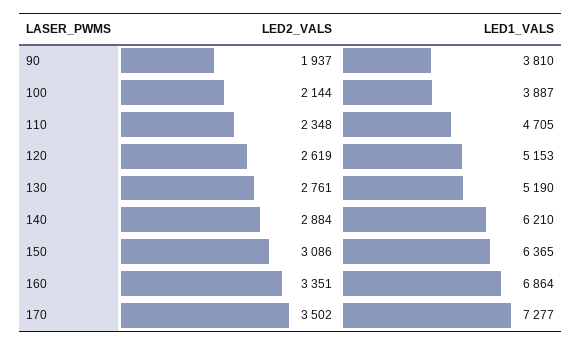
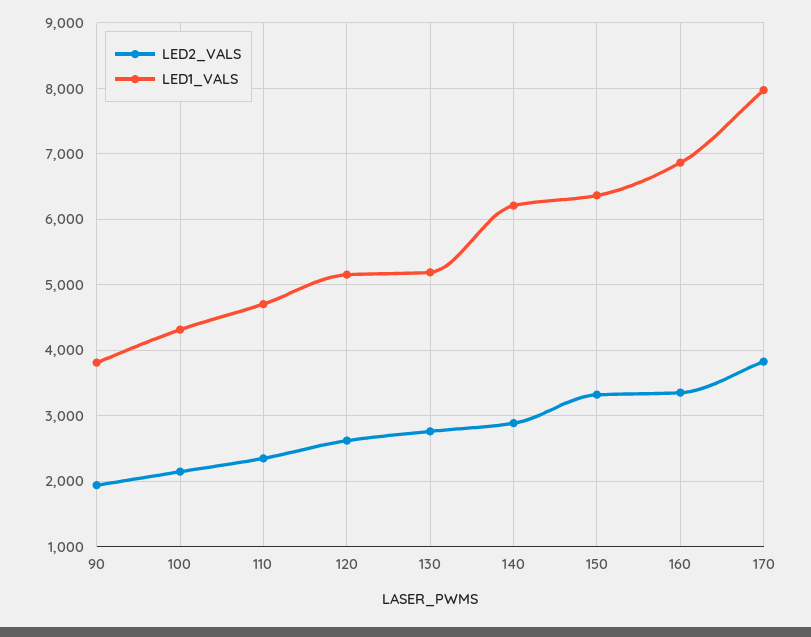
LED1_VALS, 100: 3887 -> 4300
LED2_VALS, 150: 3086 -> 3300
LED2_VALS, 170: 3502 -> 3800
LED1_VALS, 170: 7277 -> 8000

